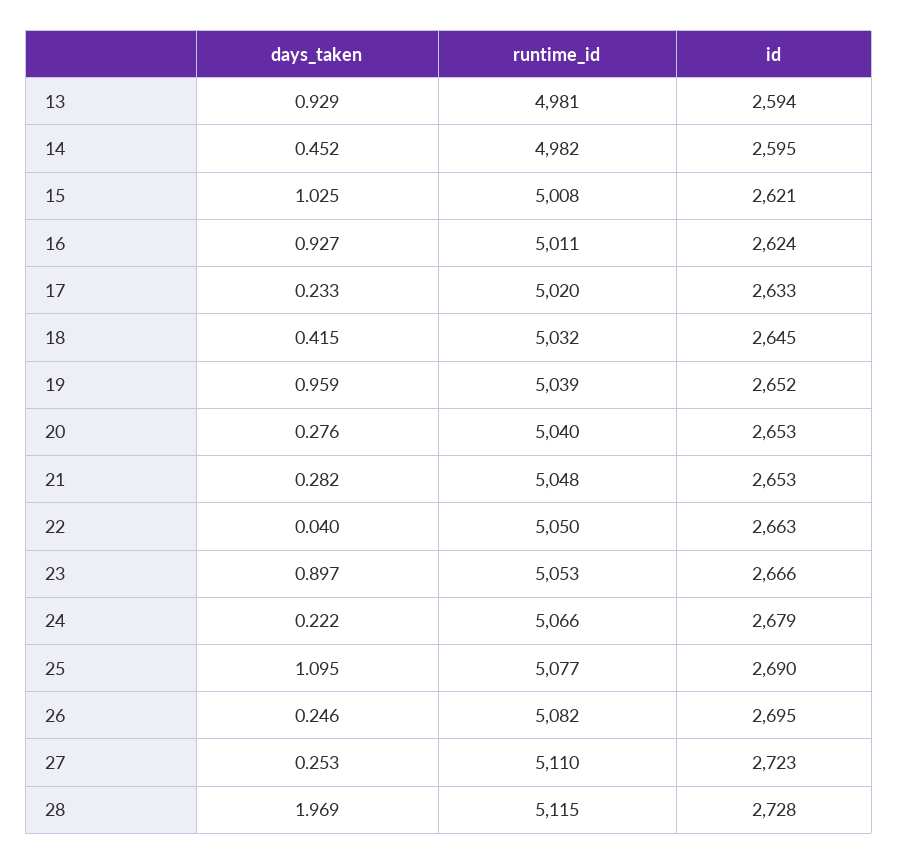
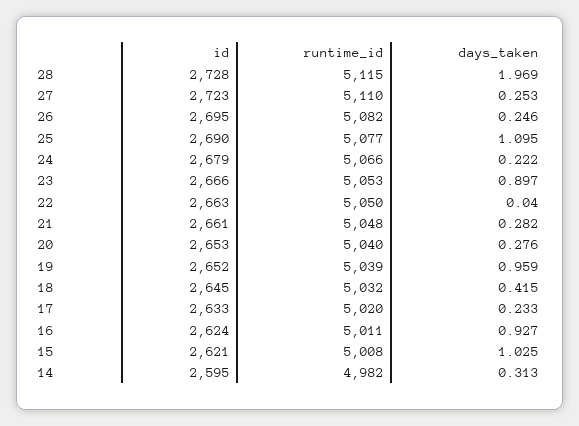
days_taken, 13: 0.929 -> none
runtime_id, 13: 4981 -> none
id, 13: 2594 -> none
days_taken, 14: 0.452 -> 0.313
id, 21: 2653 -> 2661

